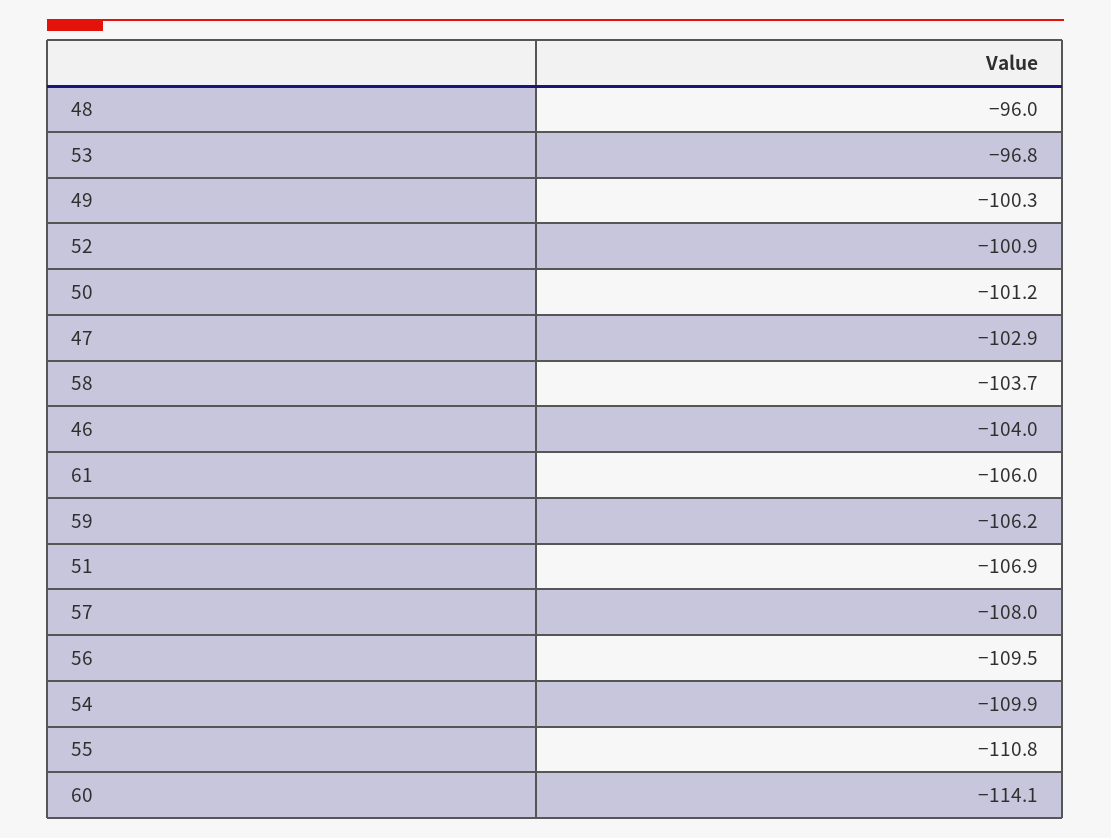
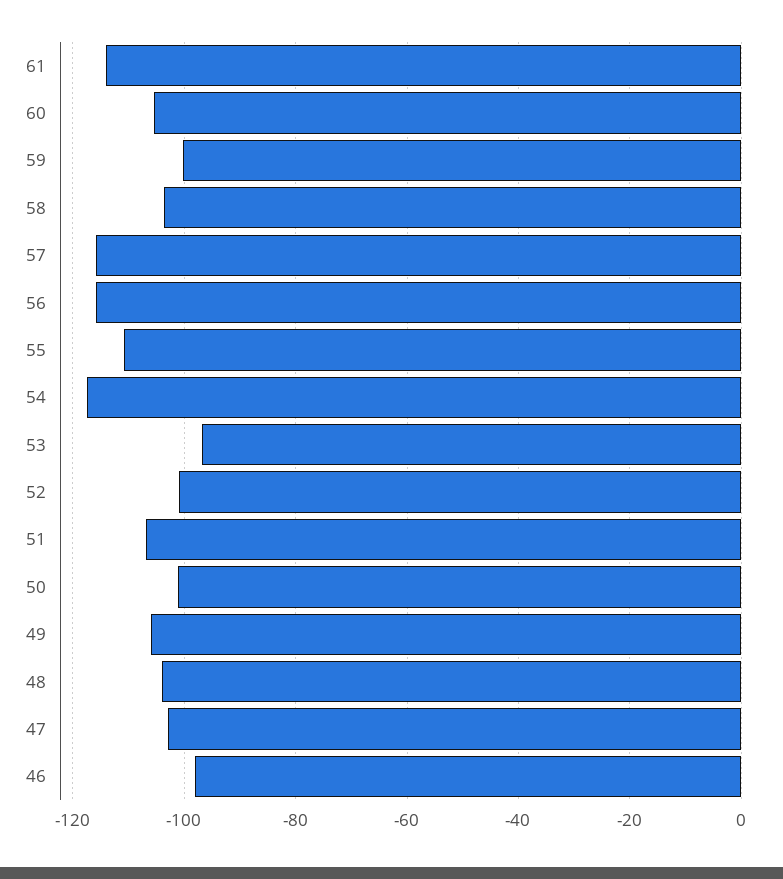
48: -96 -> -104
49: -100.3 -> -106
46: -104 -> -98
61: -106 -> -114
59: -106.2 -> -100
57: -108 -> -116
56: -109.5 -> -116
54: -109.9 -> -118
60: -114.1 -> -106

